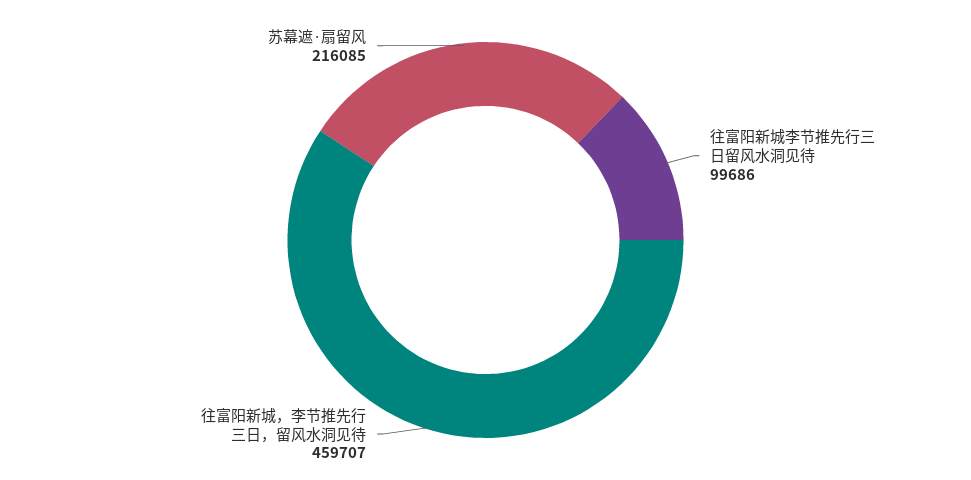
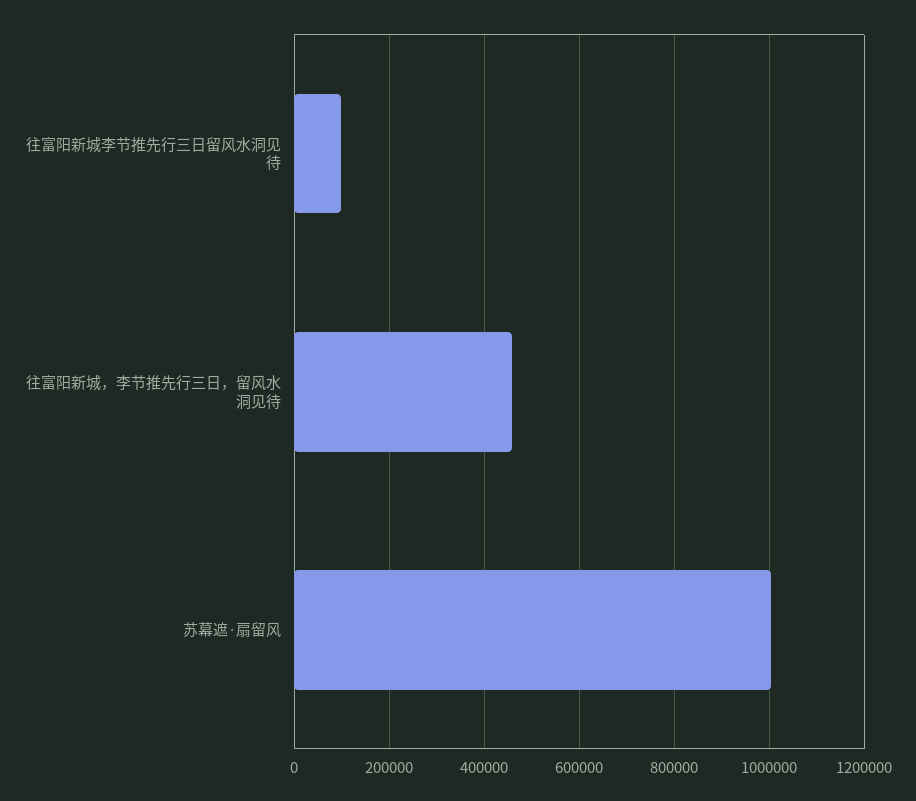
苏幕遮·扇留风: 216085 -> 1000000

